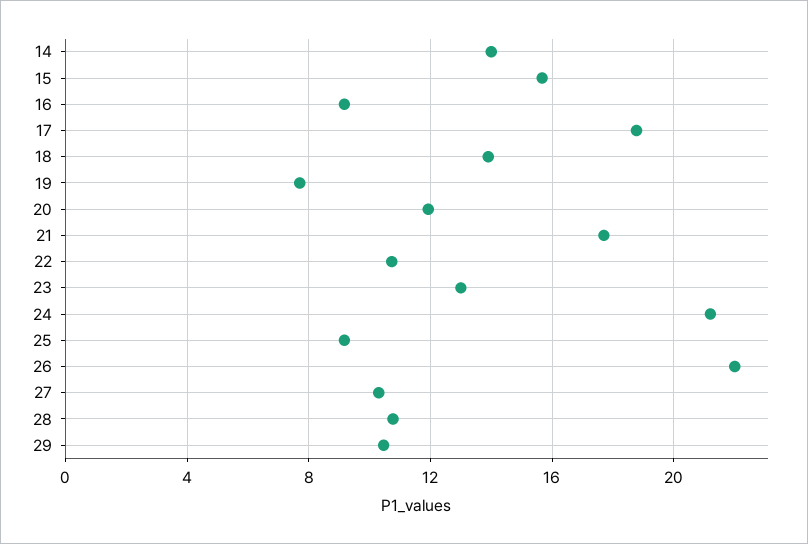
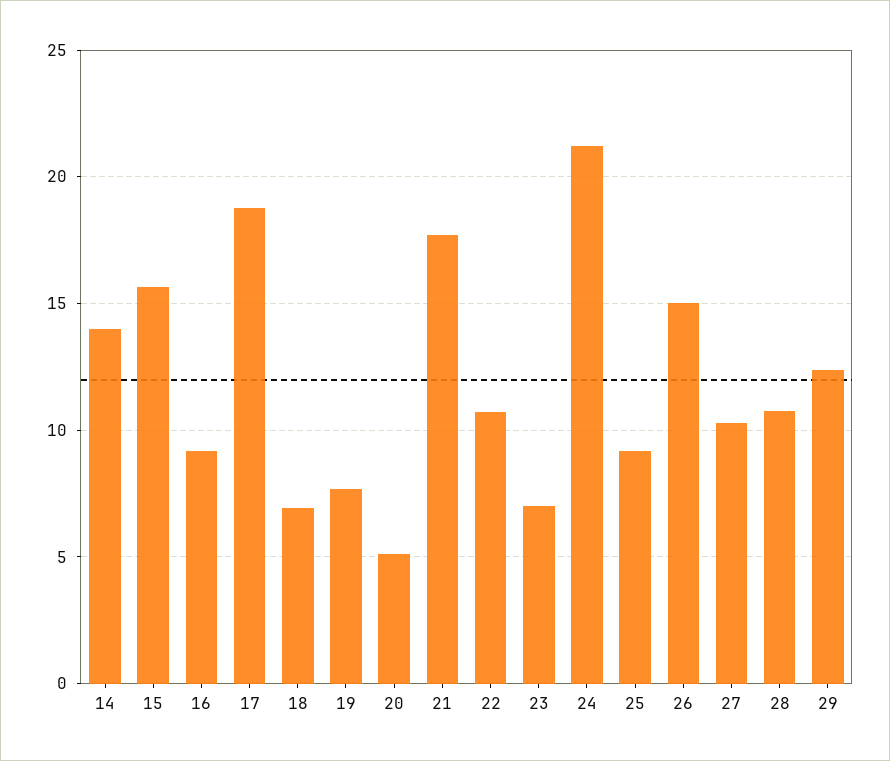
18: 14 -> 7
20: 12 -> 5
23: 13 -> 7
26: 22 -> 15
29: 10.5 -> 12.5

